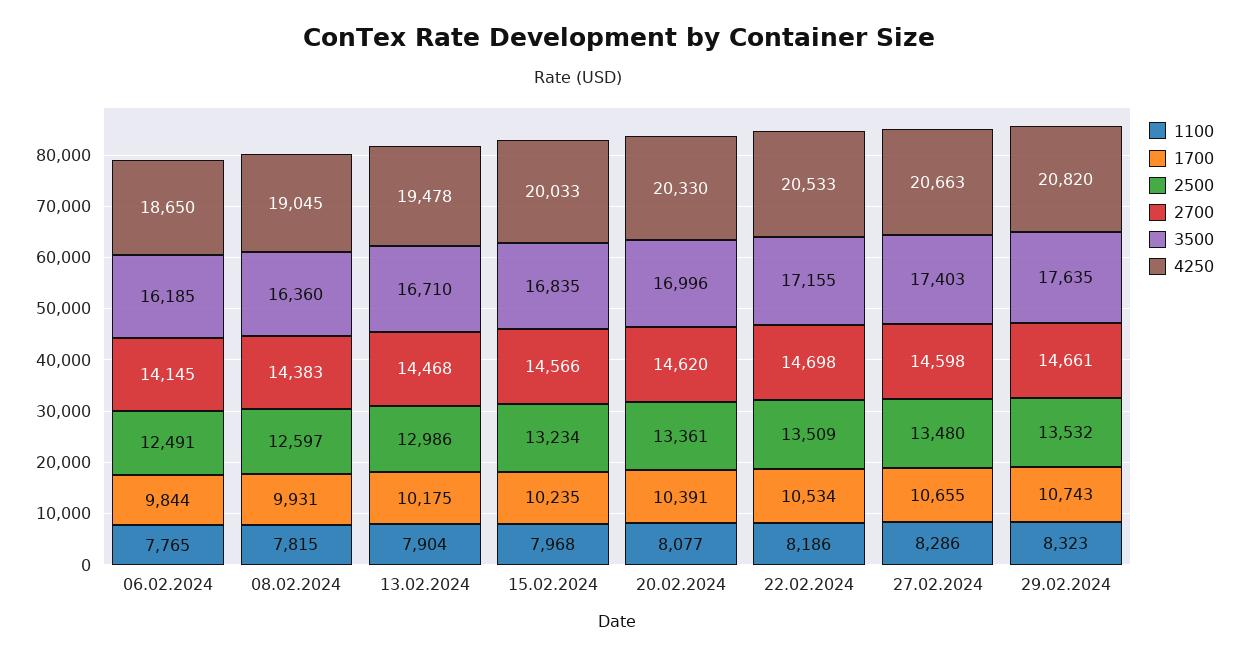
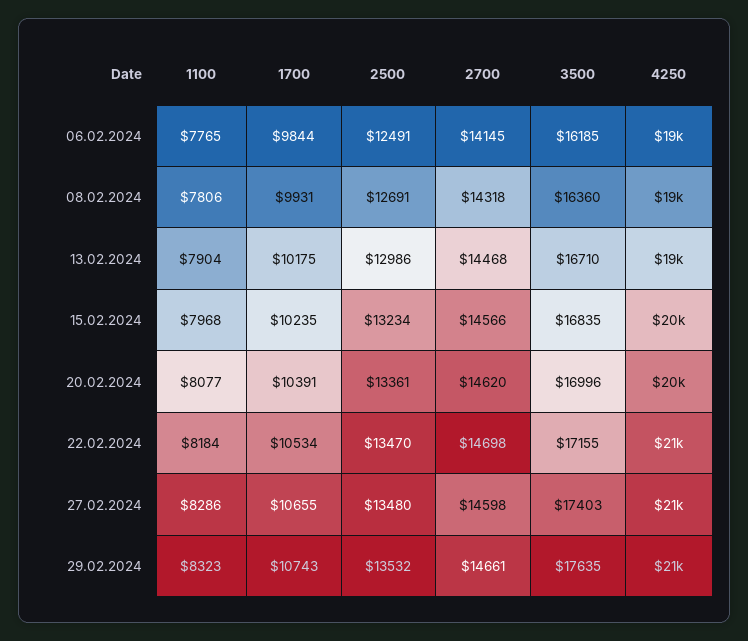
1100, 08.02.2024: 7815 -> 7806
2500, 08.02.2024: 12597 -> 12691
2700, 08.02.2024: 14383 -> 14318
1100, 22.02.2024: 8186 -> 8184
2500, 22.02.2024: 13509 -> 13470

